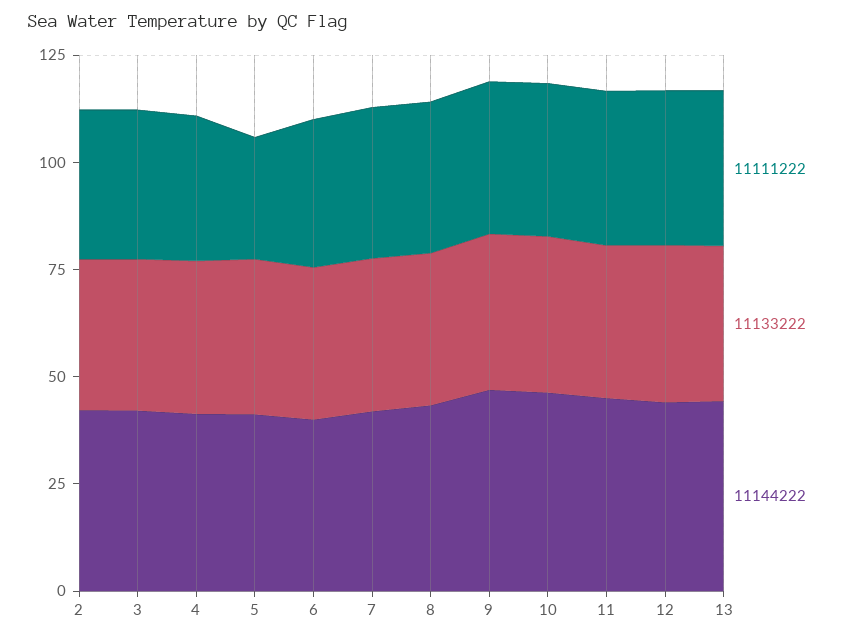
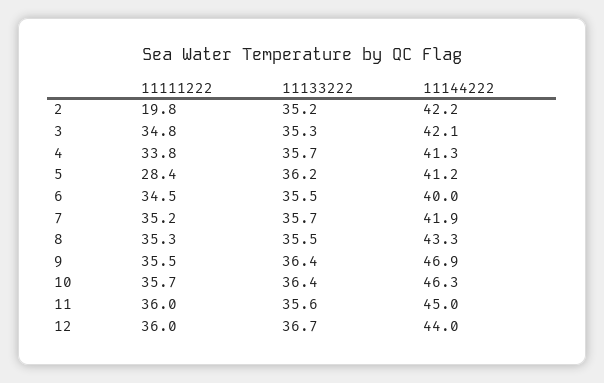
11111222, 2: 35 -> 19.8
11111222, 13: 35 -> none
11133222, 13: 35 -> none
11144222, 13: 45 -> none

